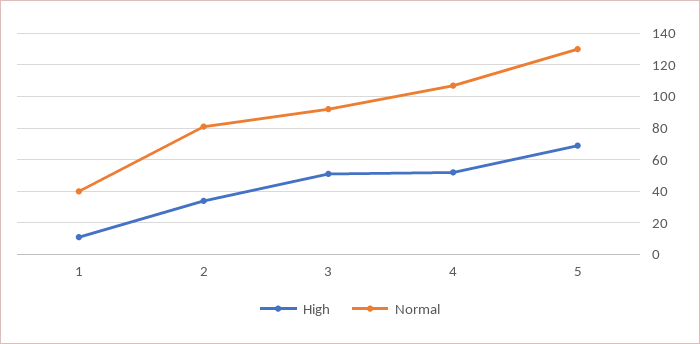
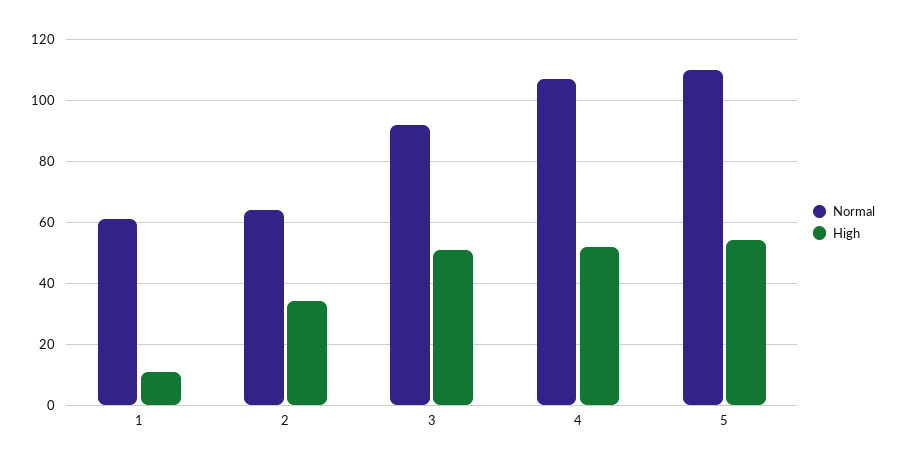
Normal, 1: 40 -> 60
Normal, 2: 80 -> 65
High, 5: 70 -> 55
Normal, 5: 130 -> 110

